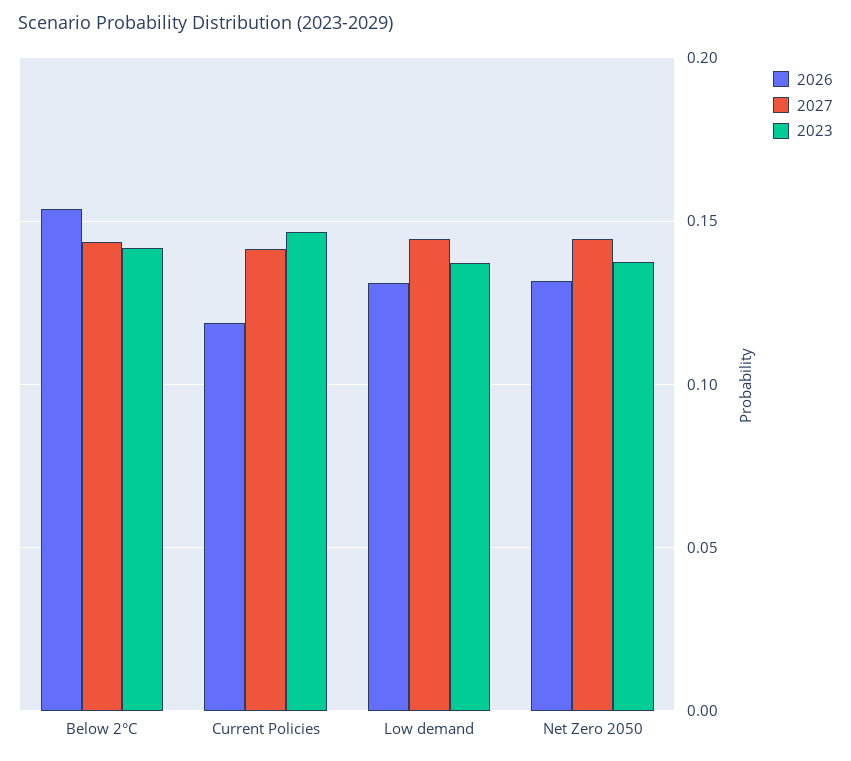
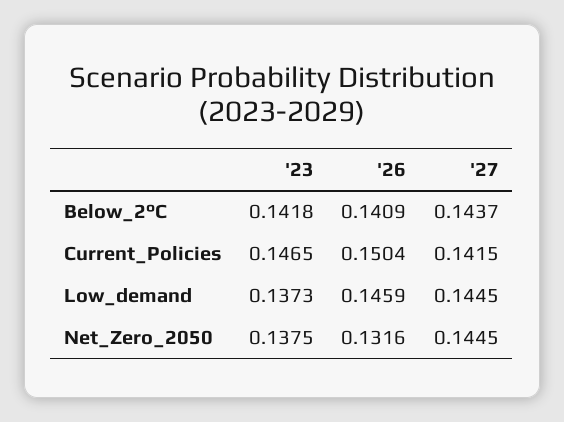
2026, Below 2°C: 0.155 -> 0.1409
2026, Current Policies: 0.12 -> 0.1504
2026, Low demand: 0.13 -> 0.1459

